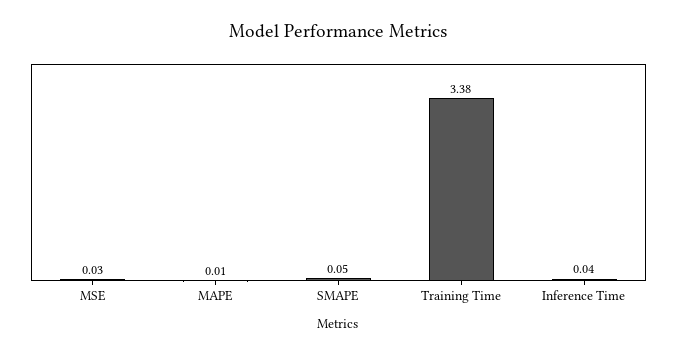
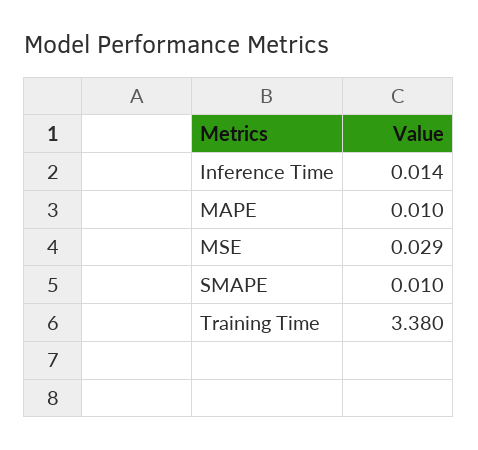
SMAPE: 0.05 -> 0.01
Inference Time: 0.04 -> 0.014

